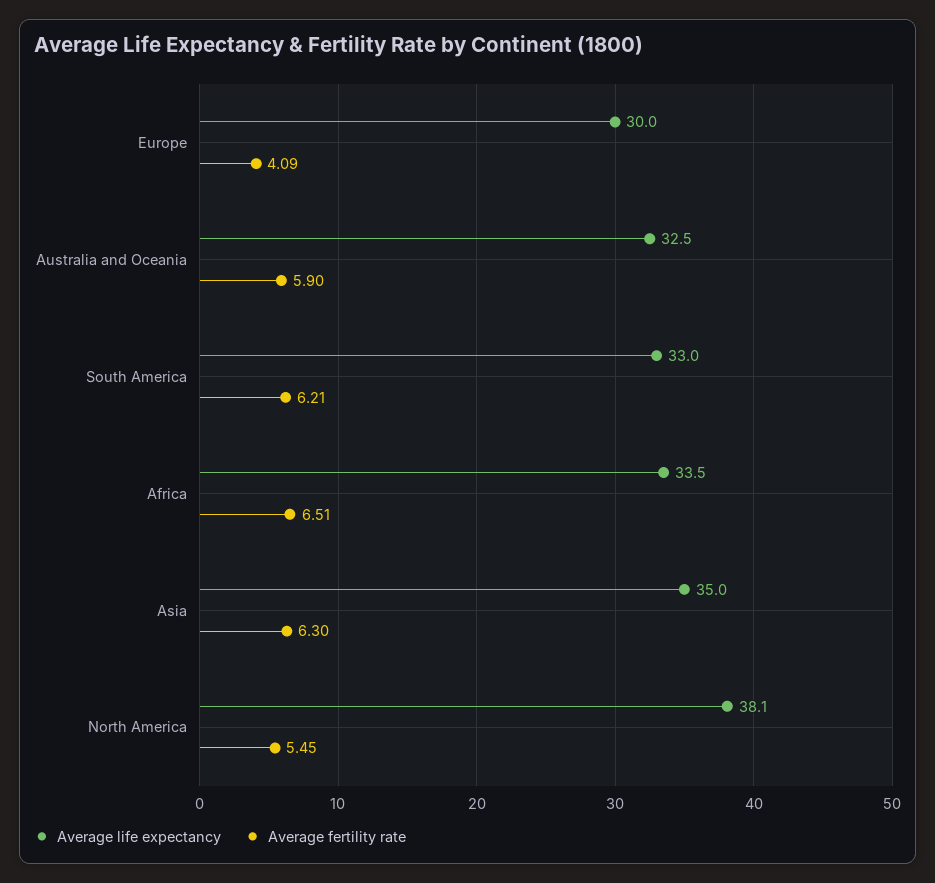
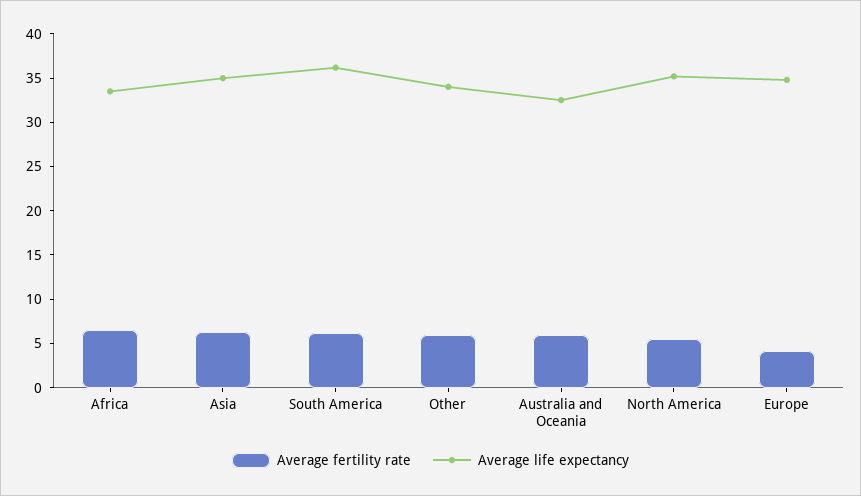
Average life expectancy, Europe: 30 -> 35
Average life expectancy, South America: 33 -> 36
Average life expectancy, North America: 38.1 -> 35
Average fertility rate, Other: none -> 6
Average life expectancy, Other: none -> 34

